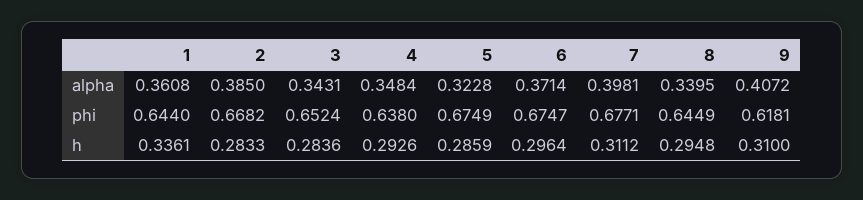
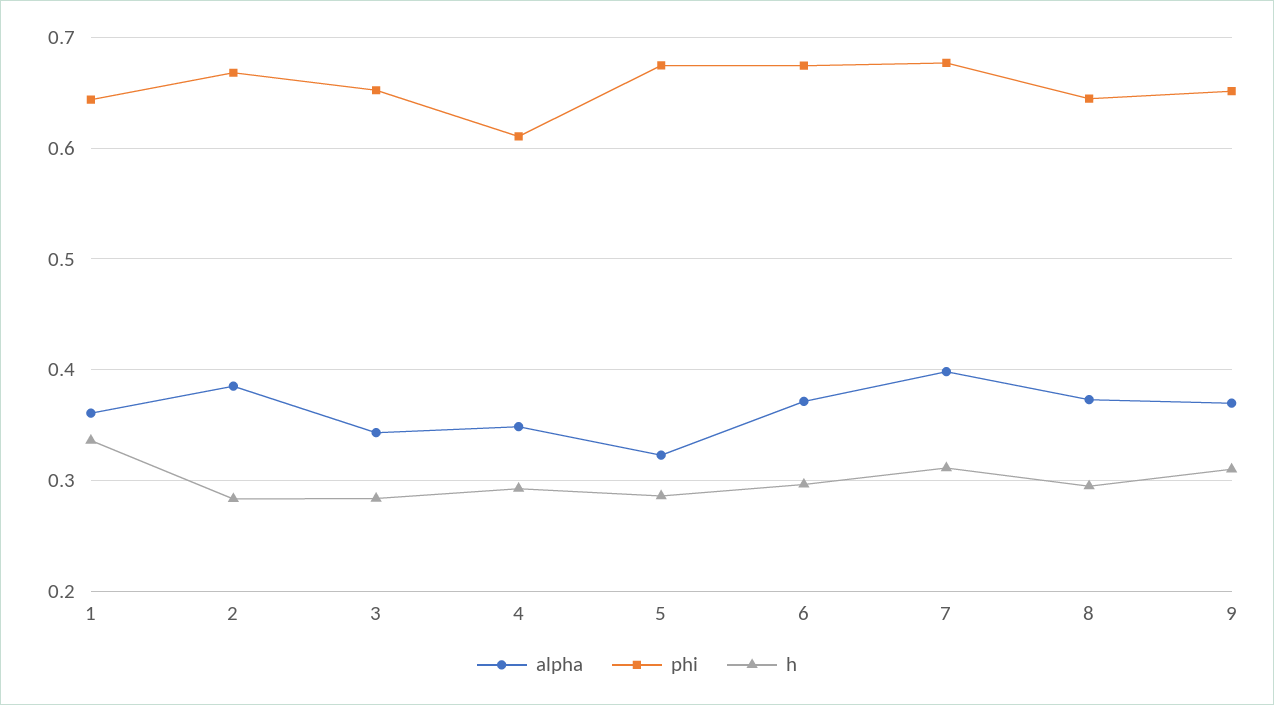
alpha, 8: 0.3395 -> 0.37
alpha, 9: 0.4072 -> 0.37
phi, 4: 0.638 -> 0.61
phi, 9: 0.6181 -> 0.65

